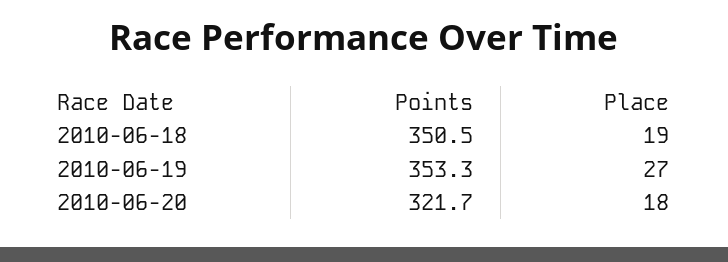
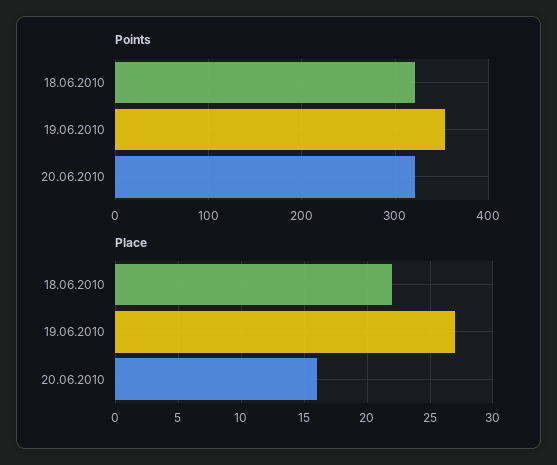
Points, 2010-06-18: 350.5 -> 320
Place, 2010-06-18: 19 -> 22
Place, 2010-06-20: 18 -> 16

